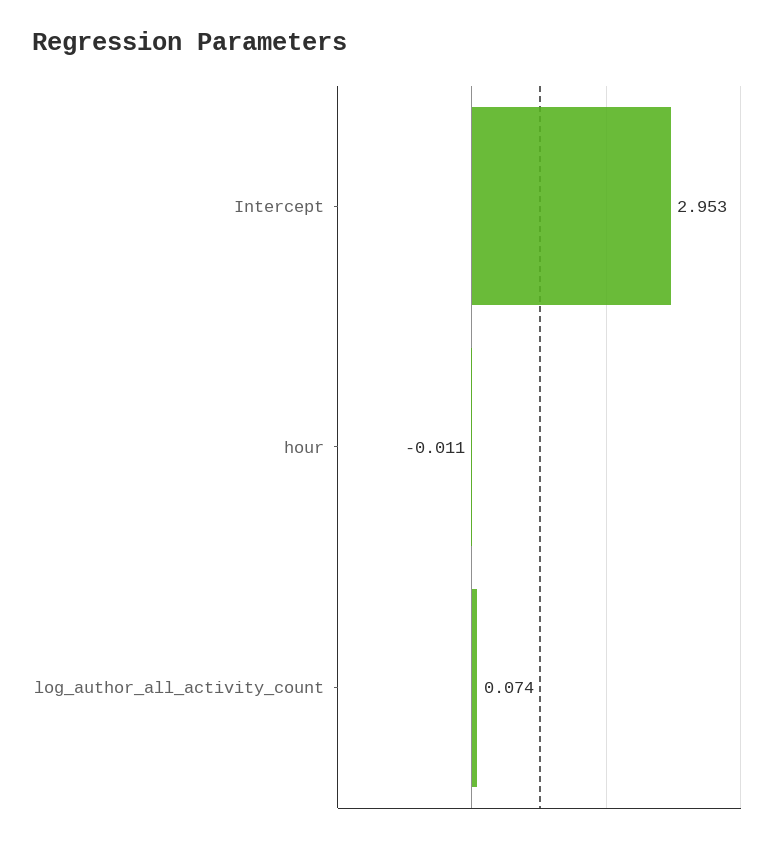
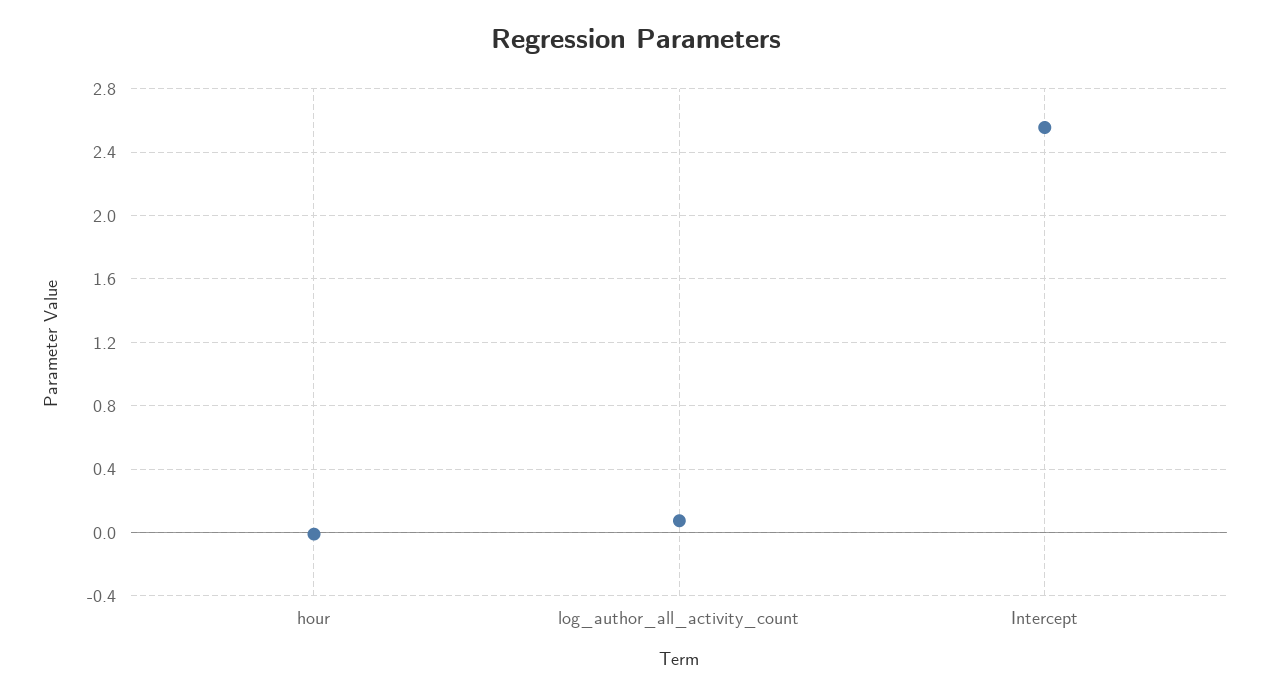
Intercept: 2.953 -> 2.55

